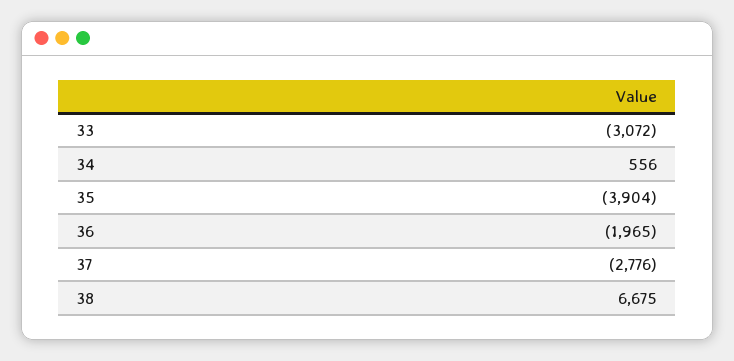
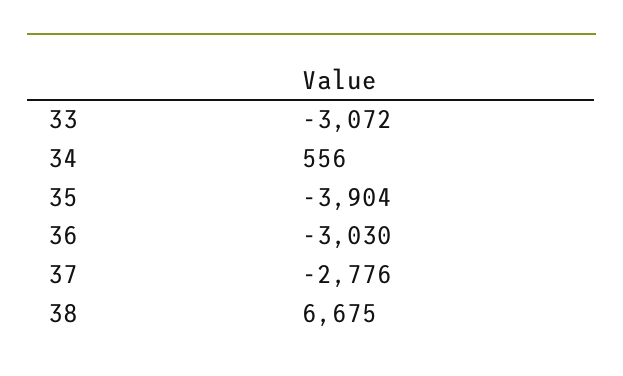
36: -1965 -> -3030

